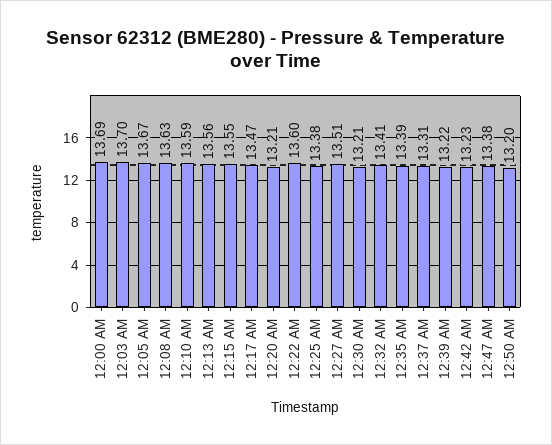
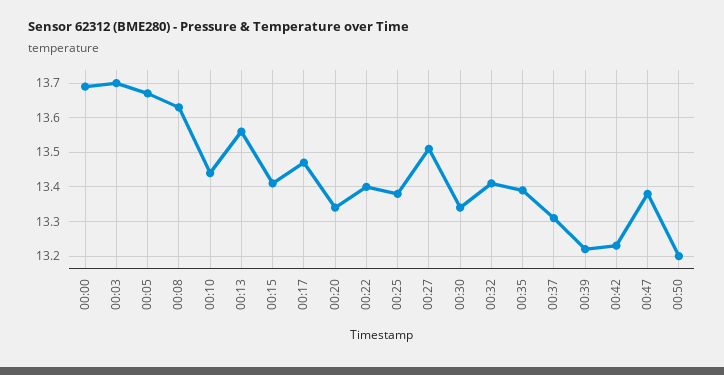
12:10 AM: 13.59 -> 13.45
12:15 AM: 13.55 -> 13.4
12:20 AM: 13.21 -> 13.35
12:22 AM: 13.6 -> 13.4
12:30 AM: 13.21 -> 13.35

